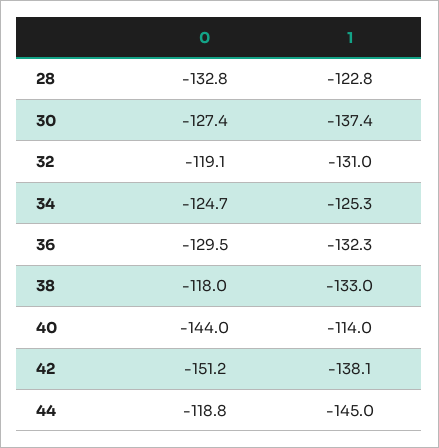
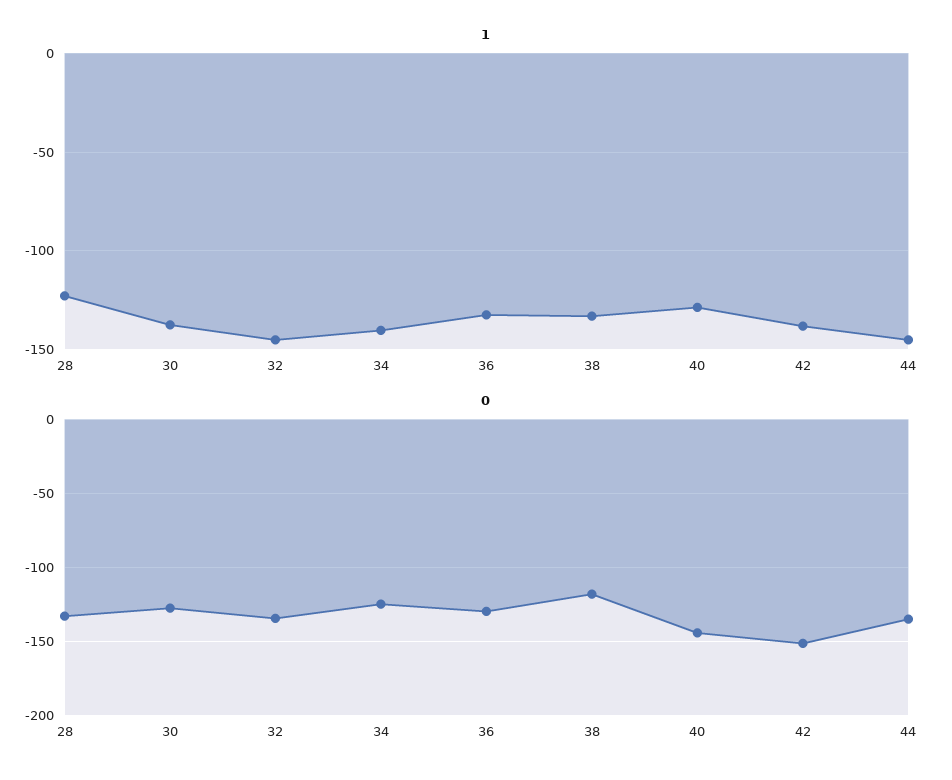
0, 32: -119.1 -> -135
1, 32: -131 -> -145
1, 34: -125.3 -> -140
1, 40: -114 -> -130
0, 44: -118.8 -> -135

